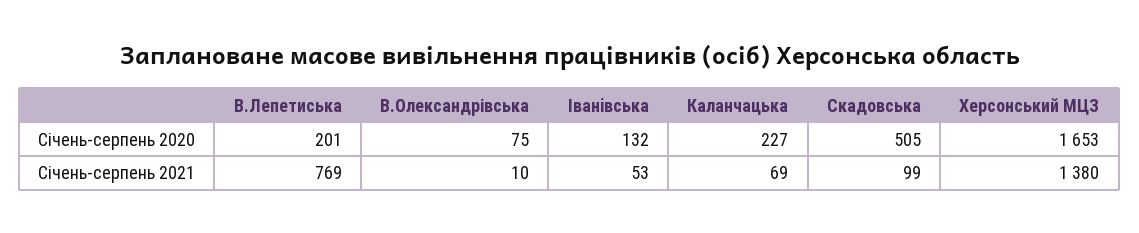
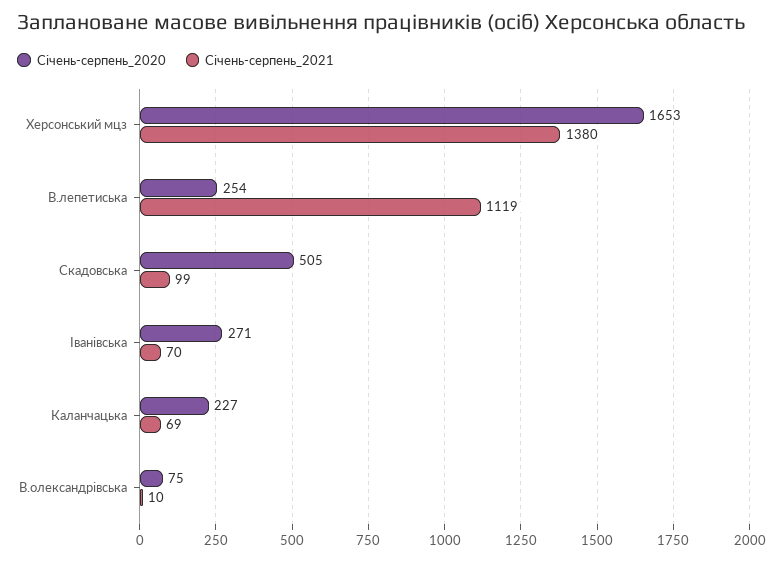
Січень-серпень 2020, В.Лепетиська: 201 -> 254
Січень-серпень 2020, Iванiвська: 132 -> 271
Січень-серпень 2021, В.Лепетиська: 769 -> 1119
Січень-серпень 2021, Iванiвська: 53 -> 70

